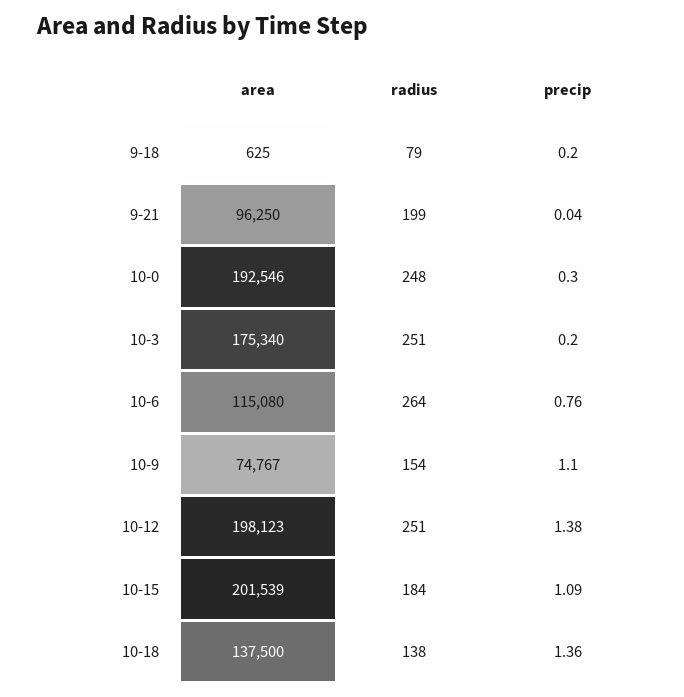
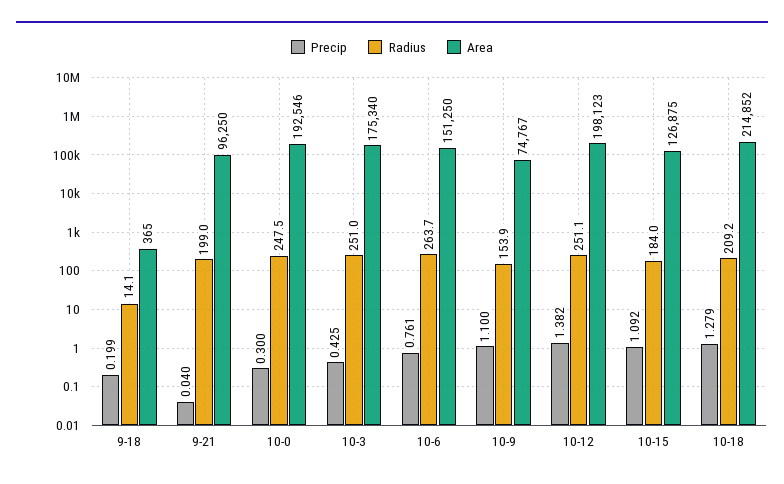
area, 9-18: 625 -> 365
radius, 9-18: 79 -> 14.1
precip, 10-3: 0.2 -> 0.425
area, 10-6: 115080 -> 151250
area, 10-15: 201539 -> 126875
area, 10-18: 137500 -> 214852
radius, 10-18: 138 -> 209.2
precip, 10-18: 1.36 -> 1.279

